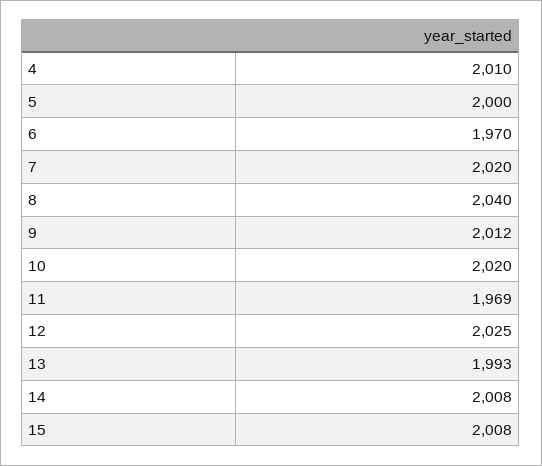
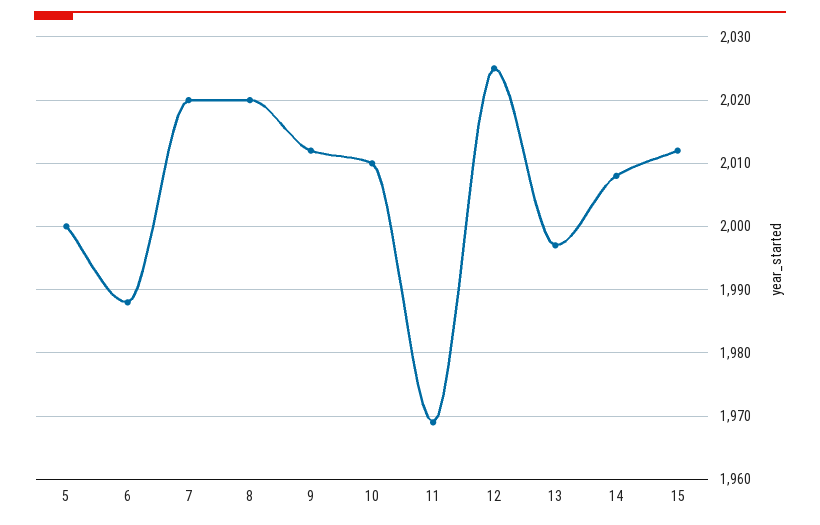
4: 2010 -> none
6: 1970 -> 1988
8: 2040 -> 2020
10: 2020 -> 2010
13: 1993 -> 1997
15: 2008 -> 2012

